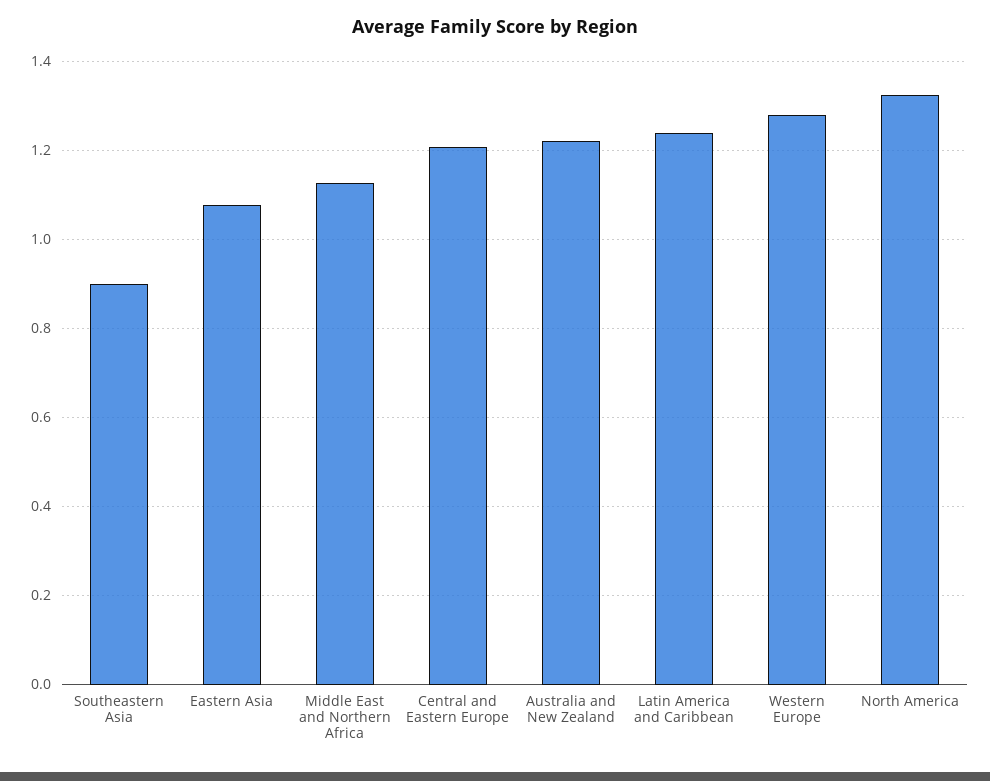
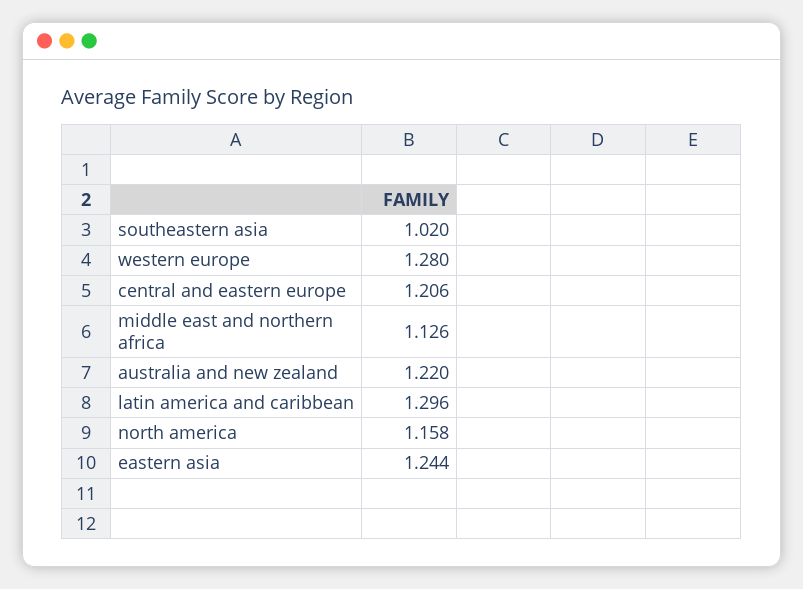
Southeastern Asia: 0.9 -> 1.02
Eastern Asia: 1.08 -> 1.244
Latin America and Caribbean: 1.24 -> 1.296
North America: 1.32 -> 1.158

